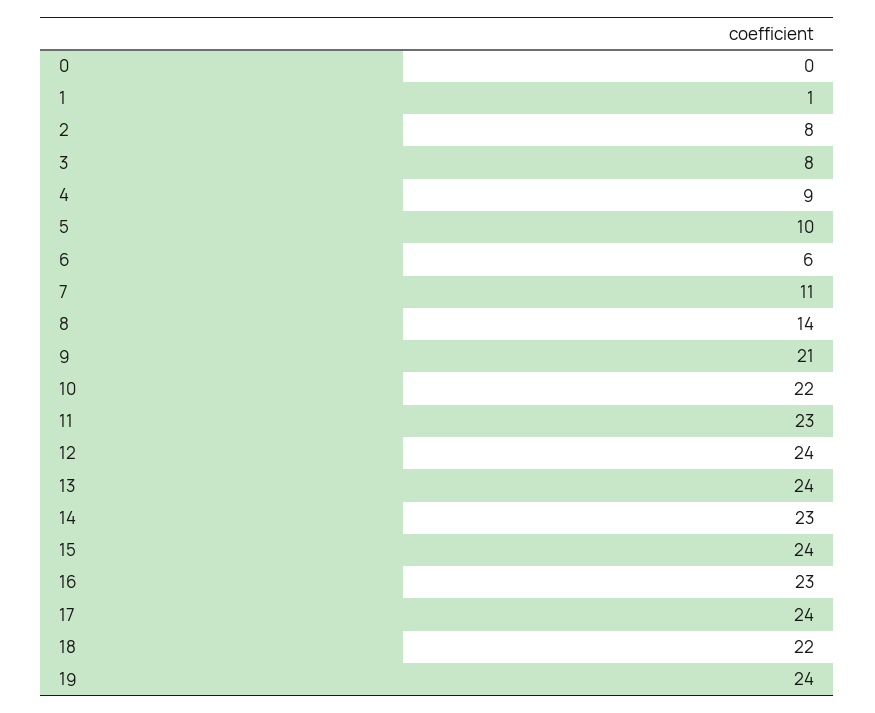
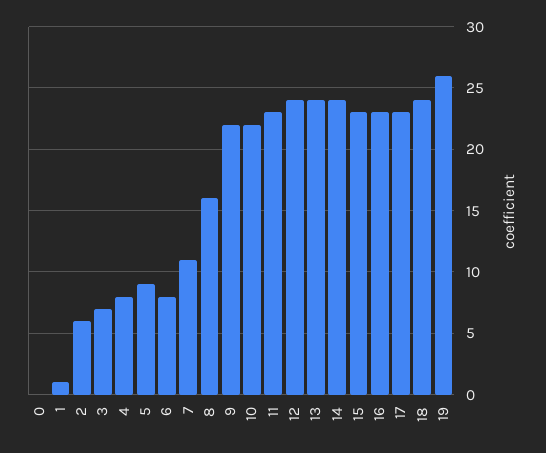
2: 8 -> 6
3: 8 -> 7
4: 9 -> 8
5: 10 -> 9
6: 6 -> 8
8: 14 -> 16
9: 21 -> 22
14: 23 -> 24
15: 24 -> 23
17: 24 -> 23
18: 22 -> 24
19: 24 -> 26

